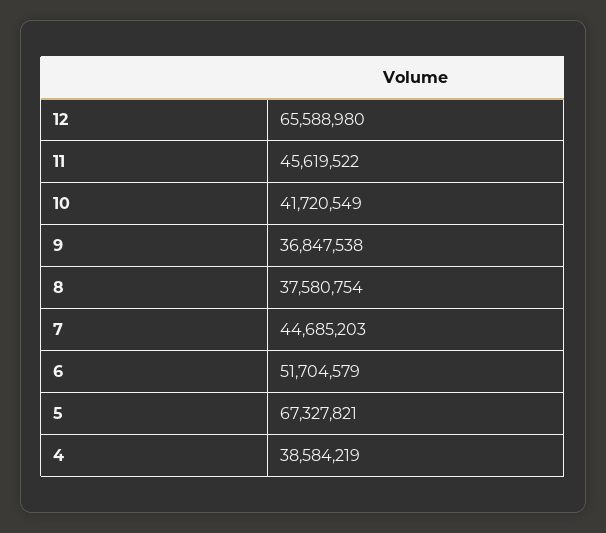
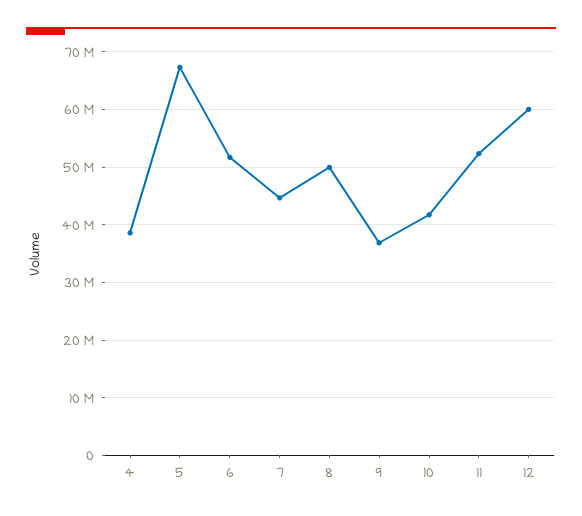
12: 65588980 -> 60000000
11: 45619522 -> 52000000
8: 37580754 -> 50000000

